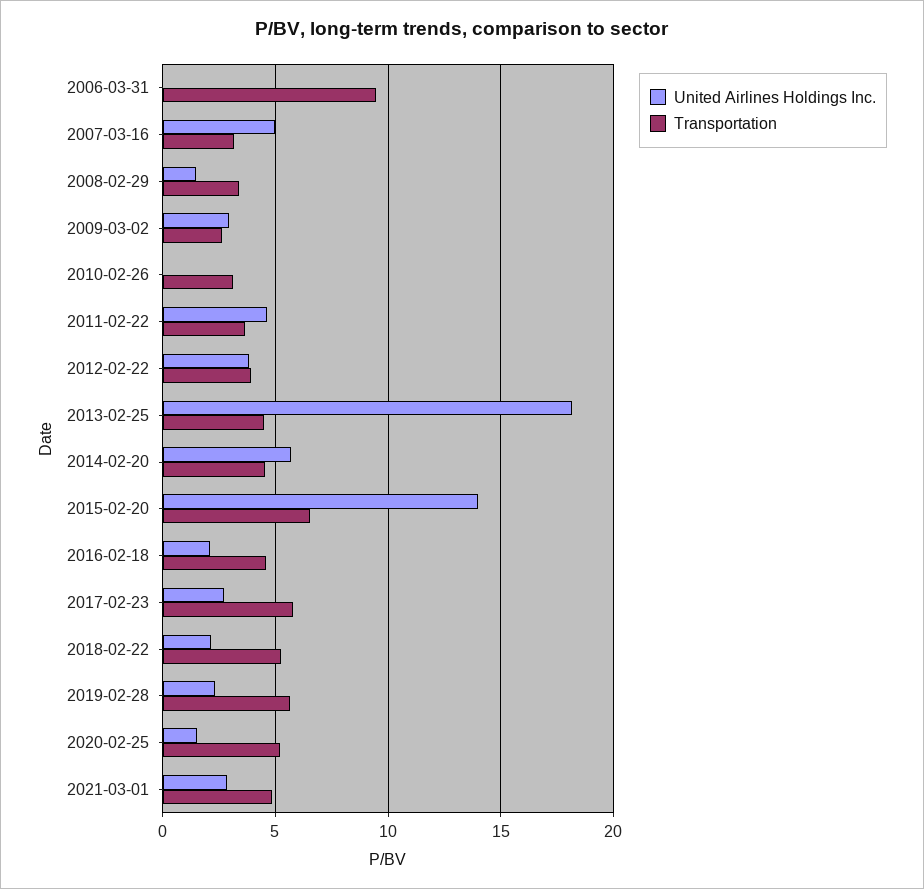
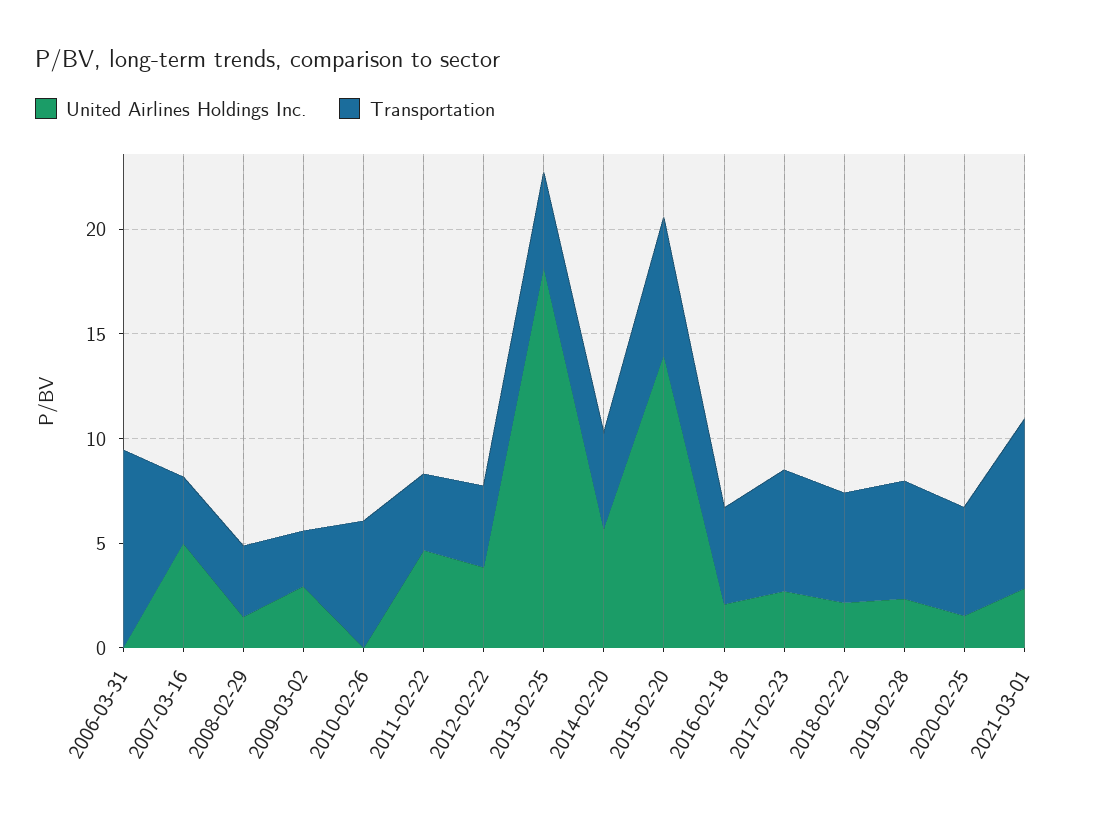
Transportation, 2010-02-26: 3 -> 6
Transportation, 2021-03-01: 5 -> 8

